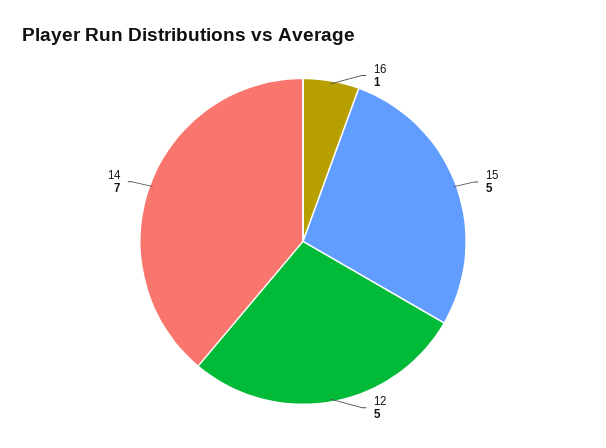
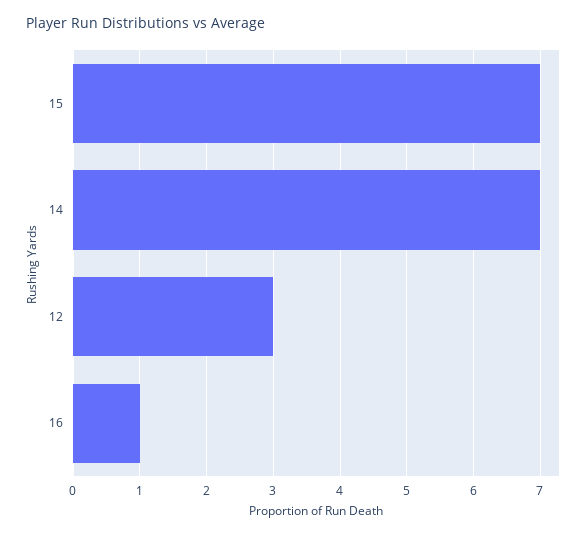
15: 5 -> 7
12: 5 -> 3

